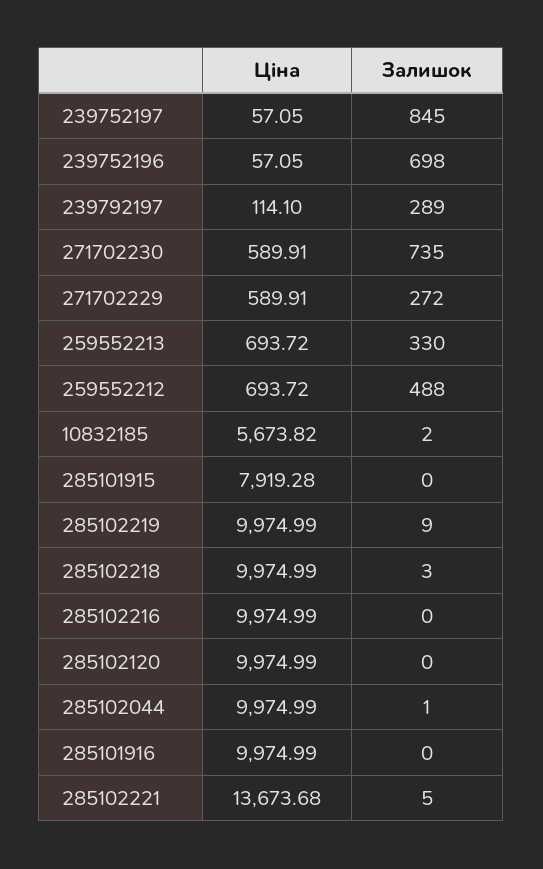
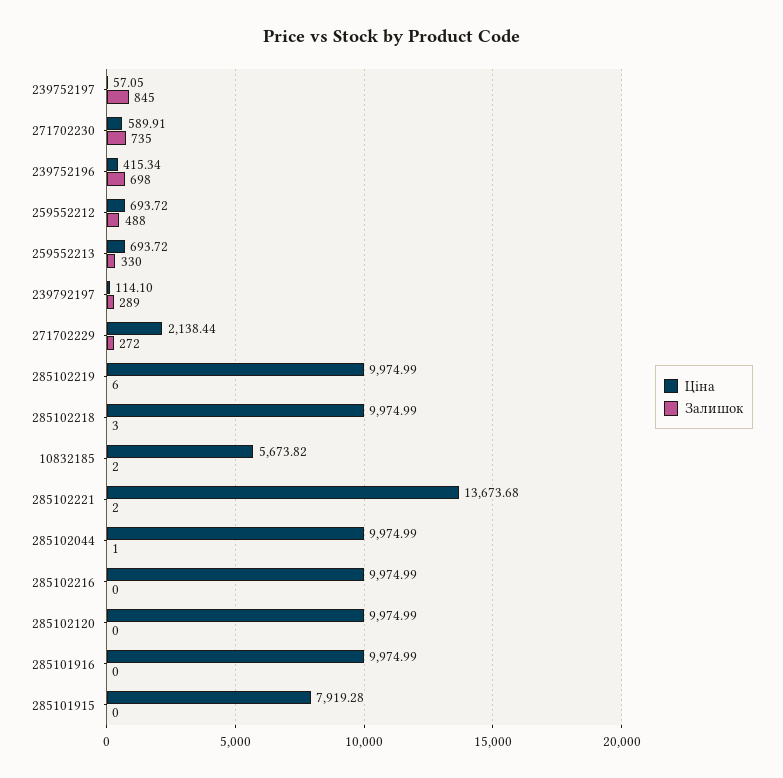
Ціна, 239752196: 57.05 -> 415.34
Ціна, 271702229: 589.91 -> 2138.44
Залишок, 285102219: 9 -> 6
Залишок, 285102221: 5 -> 2

